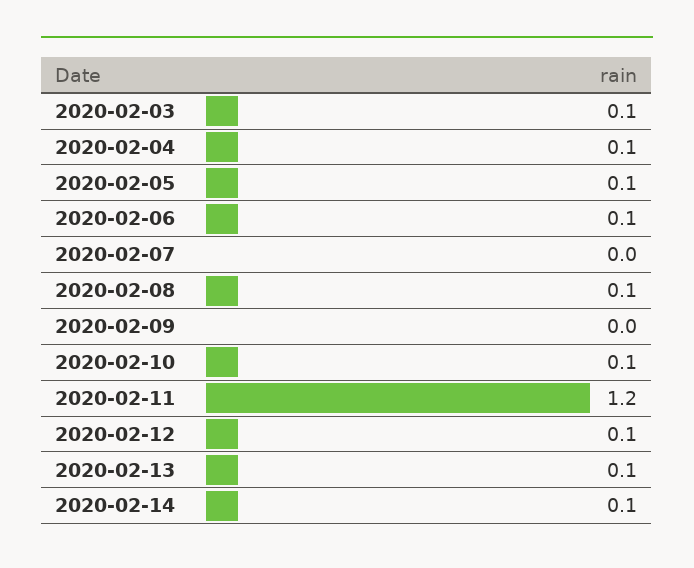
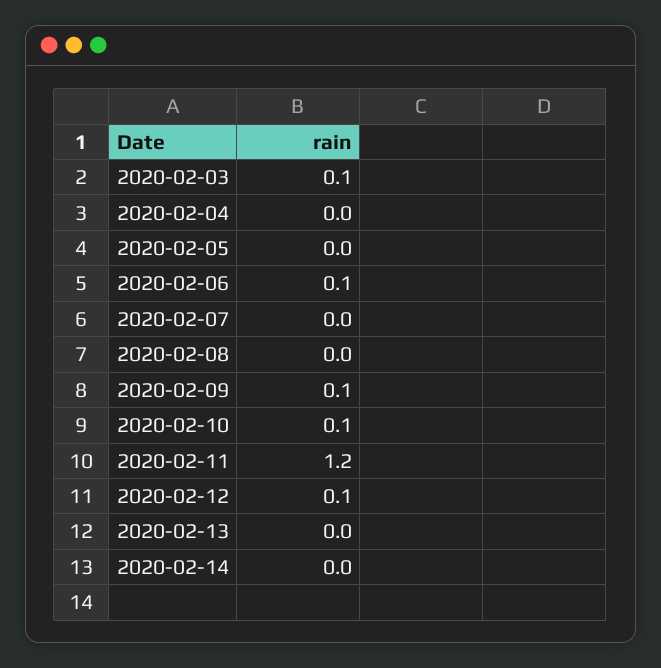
2020-02-04: 0.1 -> 0
2020-02-05: 0.1 -> 0
2020-02-08: 0.1 -> 0
2020-02-09: 0 -> 0.1
2020-02-13: 0.1 -> 0
2020-02-14: 0.1 -> 0

